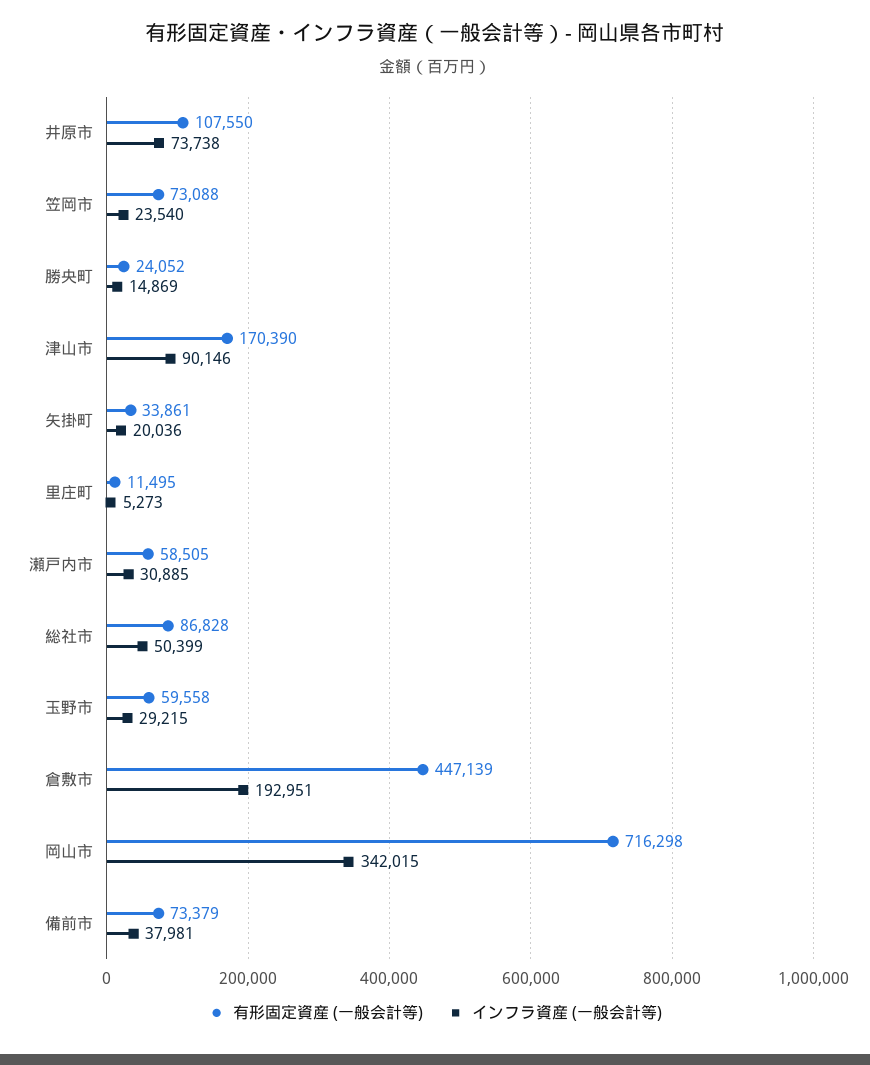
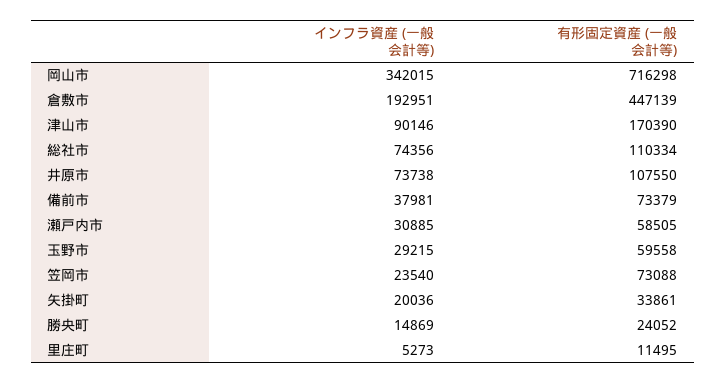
有形固定資産 (一般会計等), 総社市: 86828 -> 110334
インフラ資産 (一般会計等), 総社市: 50399 -> 74356

